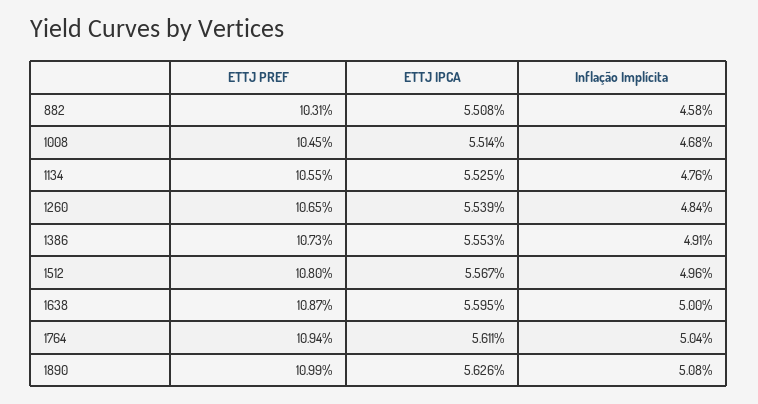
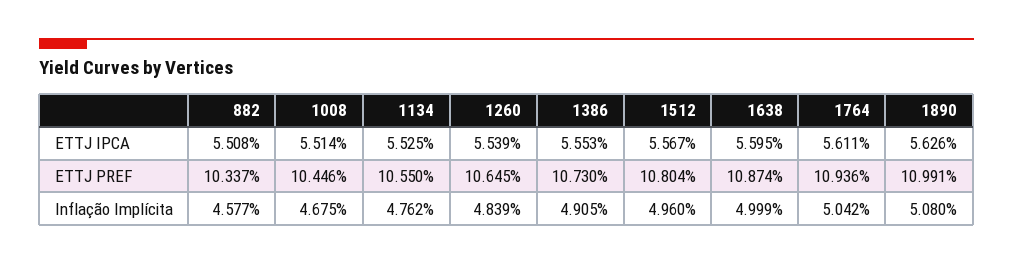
ETTJ PREF, 882: 10.31 -> 10.337

